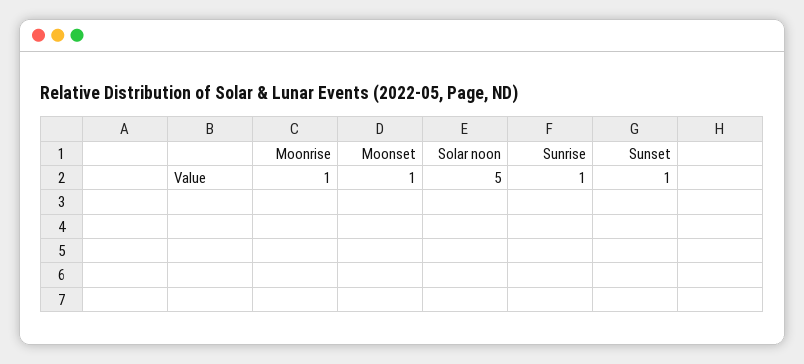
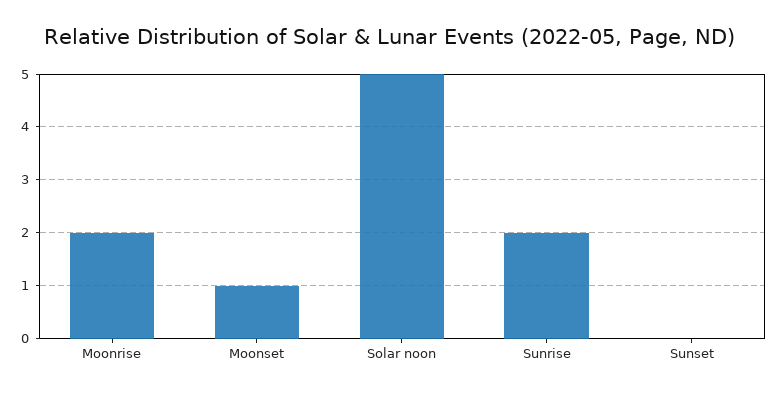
Moonrise: 1 -> 2
Sunrise: 1 -> 2
Sunset: 1 -> 0

